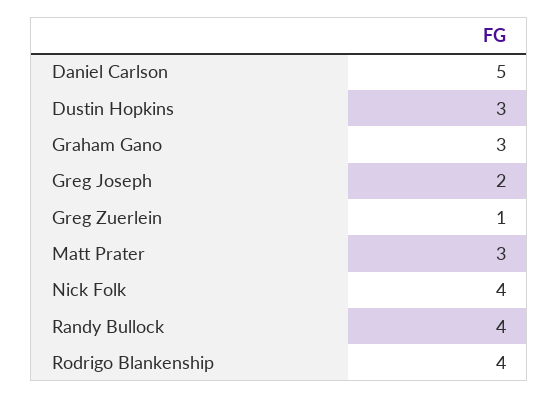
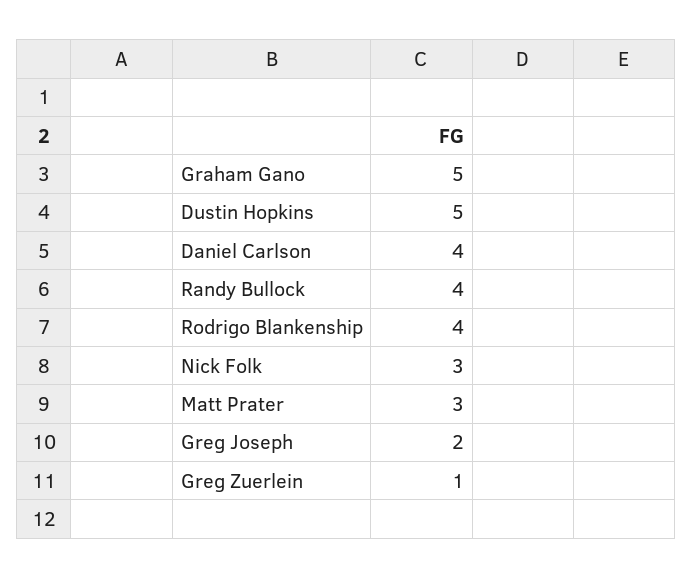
Daniel Carlson: 5 -> 4
Dustin Hopkins: 3 -> 5
Graham Gano: 3 -> 5
Nick Folk: 4 -> 3

